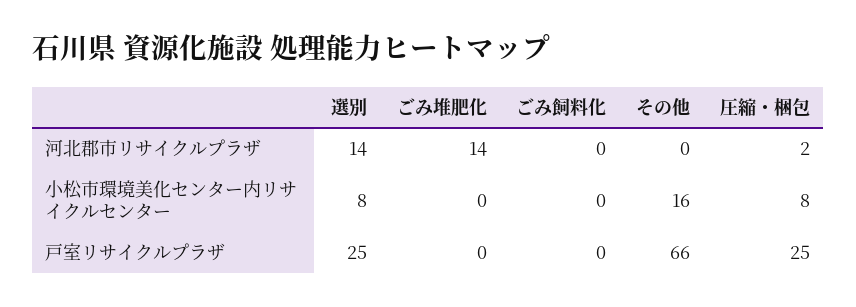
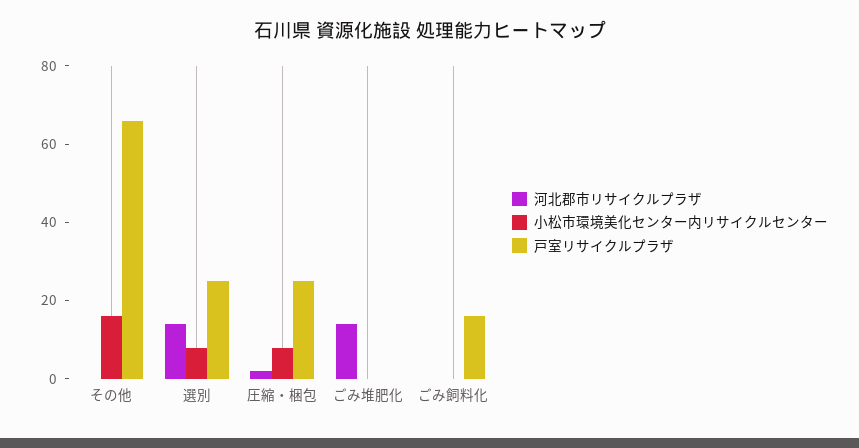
戸室リサイクルプラザ, ごみ飼料化: 0 -> 15

